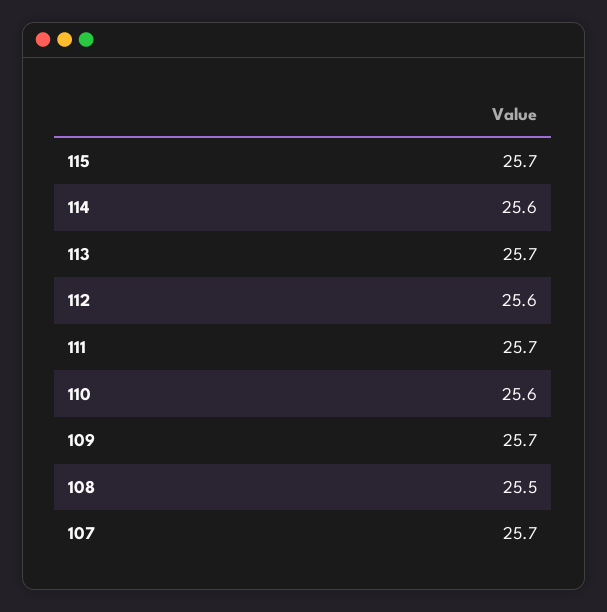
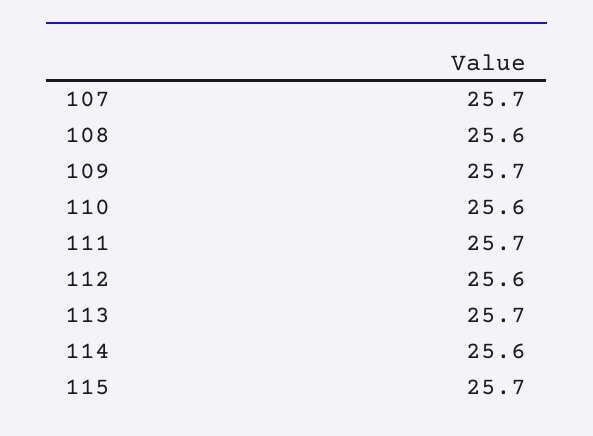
108: 25.5 -> 25.6

